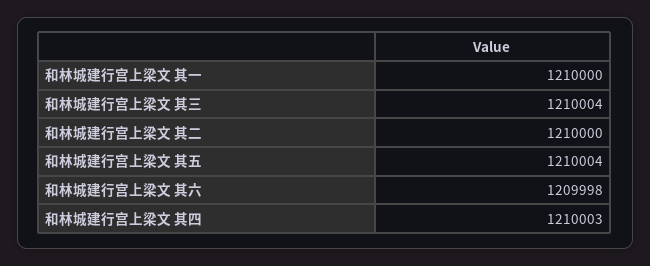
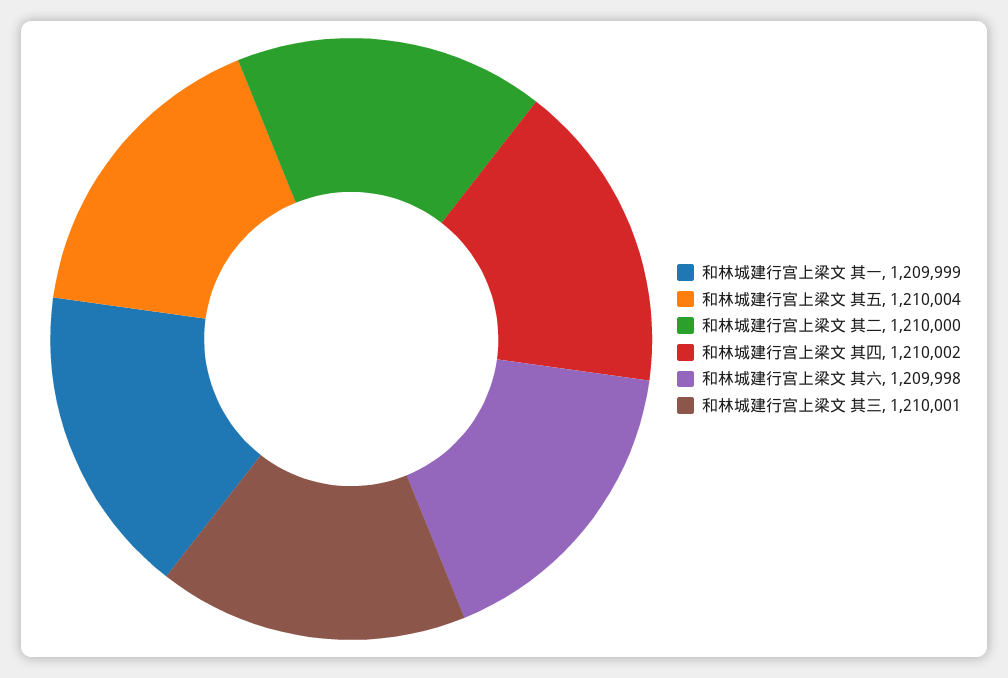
和林城建行宫上梁文 其一: 1210000 -> 1209999
和林城建行宫上梁文 其三: 1210004 -> 1210001
和林城建行宫上梁文 其四: 1210003 -> 1210002

